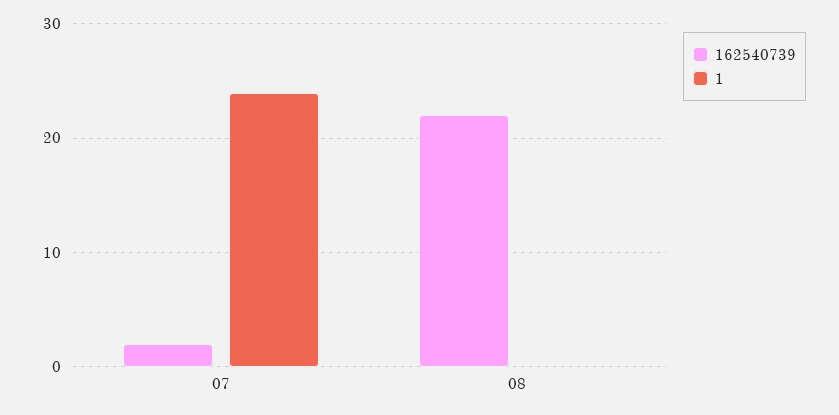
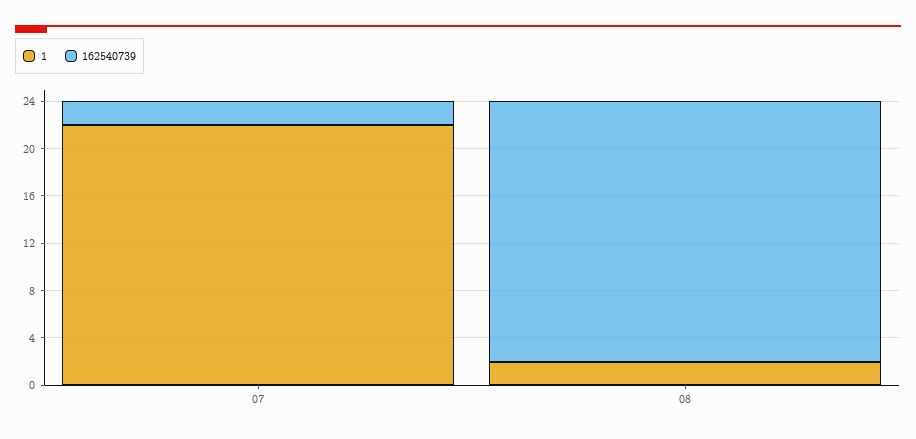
1, 07: 24 -> 22
1, 08: 0 -> 2

